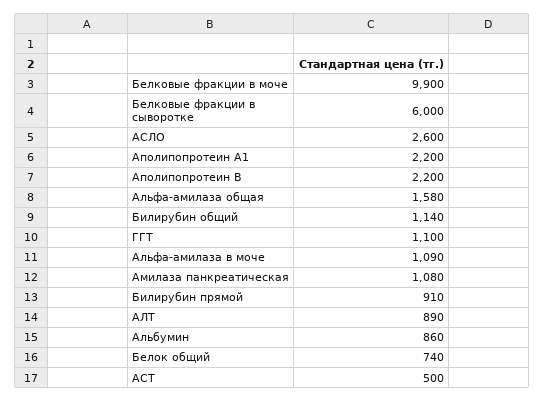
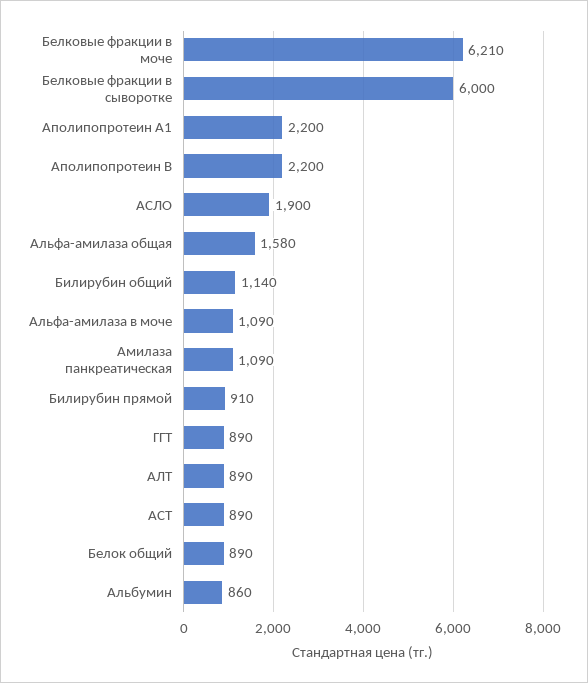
Белковые фракции в моче: 9900 -> 6210
АСЛО: 2600 -> 1900
ГГТ: 1100 -> 890
Амилаза панкреатическая: 1080 -> 1090
Белок общий: 740 -> 890
АСТ: 500 -> 890

